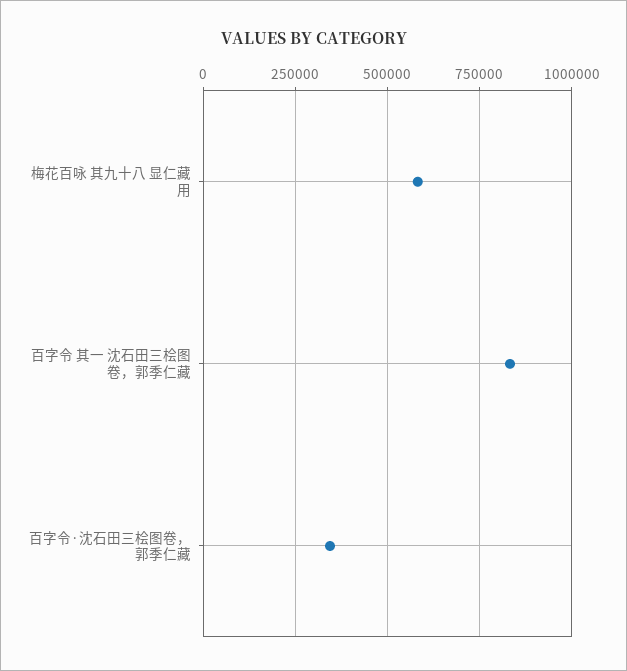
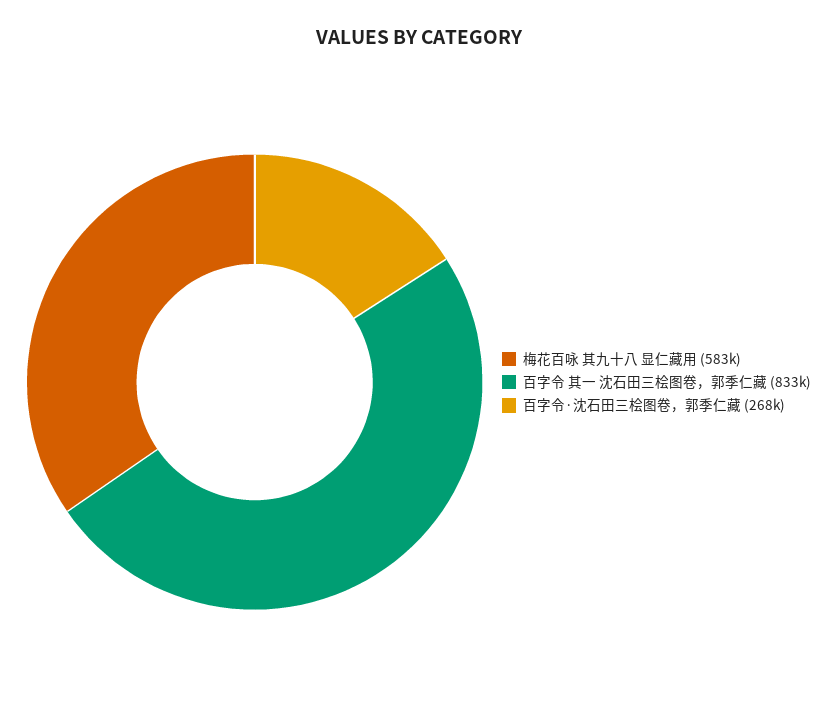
百字令·沈石田三桧图卷，郭季仁藏: 350000 -> 268000

